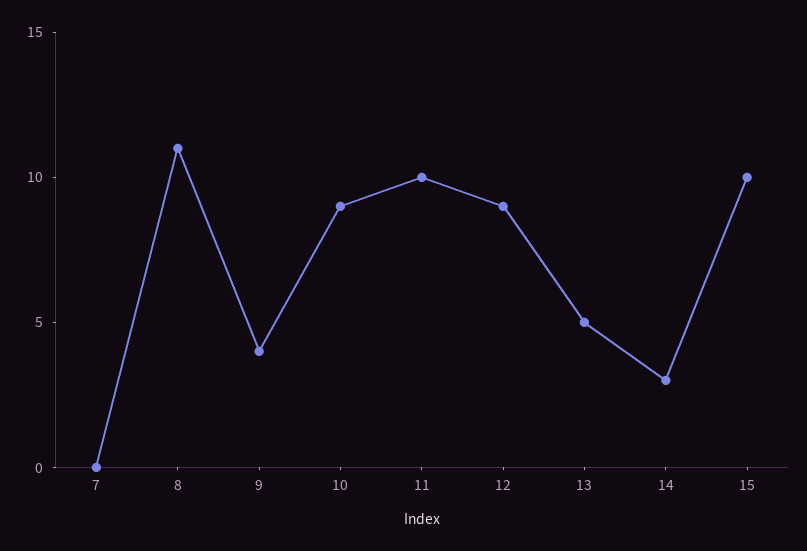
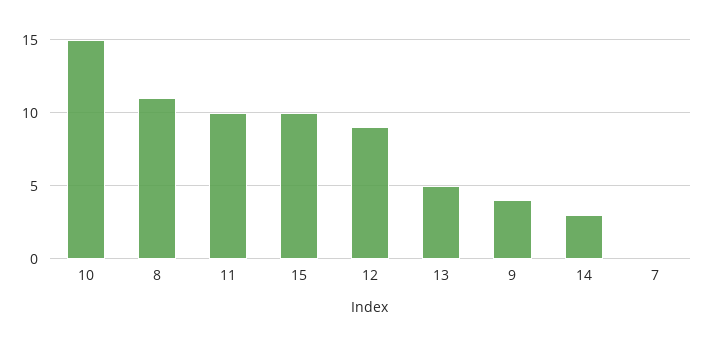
10: 9 -> 15

